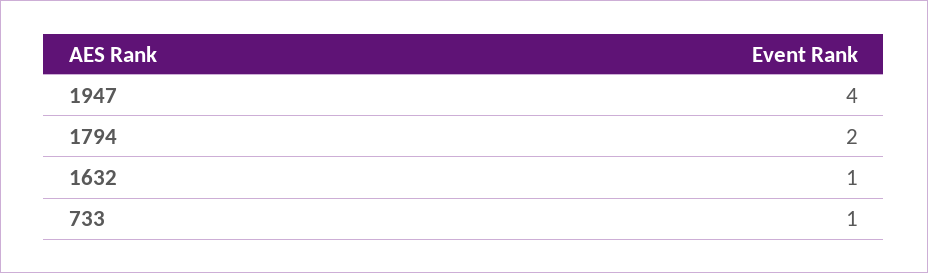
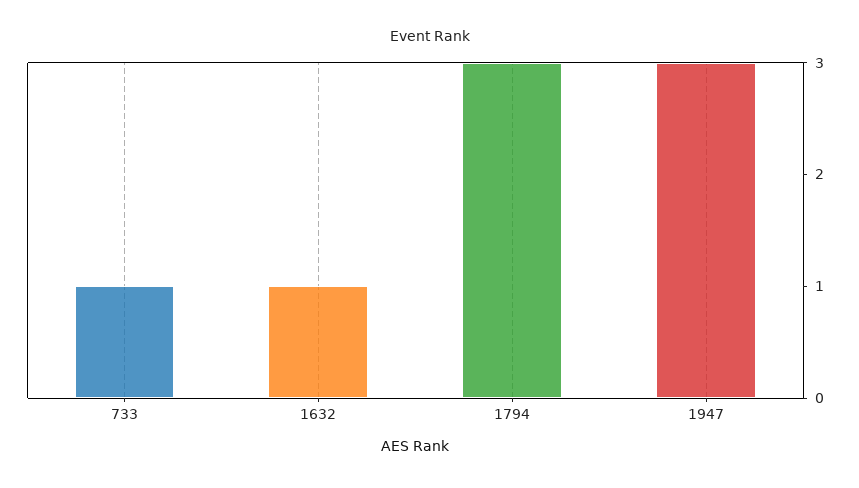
1947: 4 -> 3
1794: 2 -> 3

